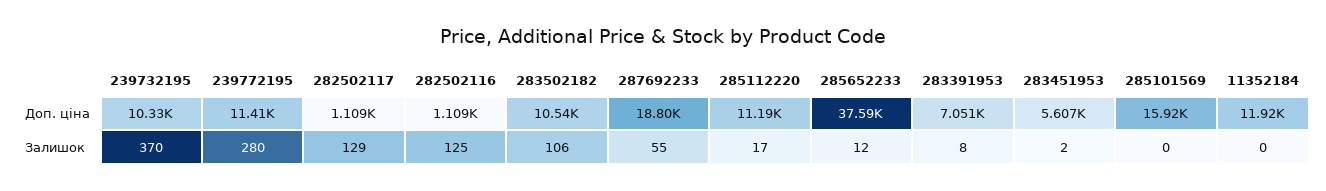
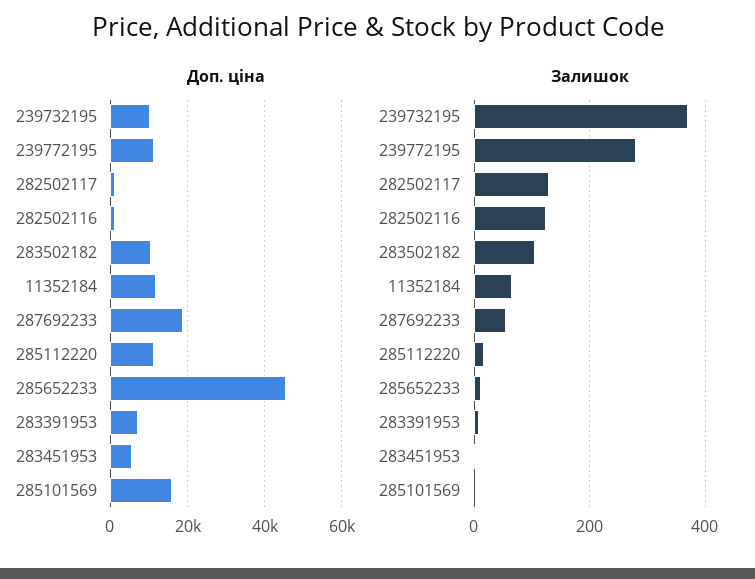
Доп. ціна, 285652233: 37590 -> 46000
Залишок, 11352184: 0 -> 60

